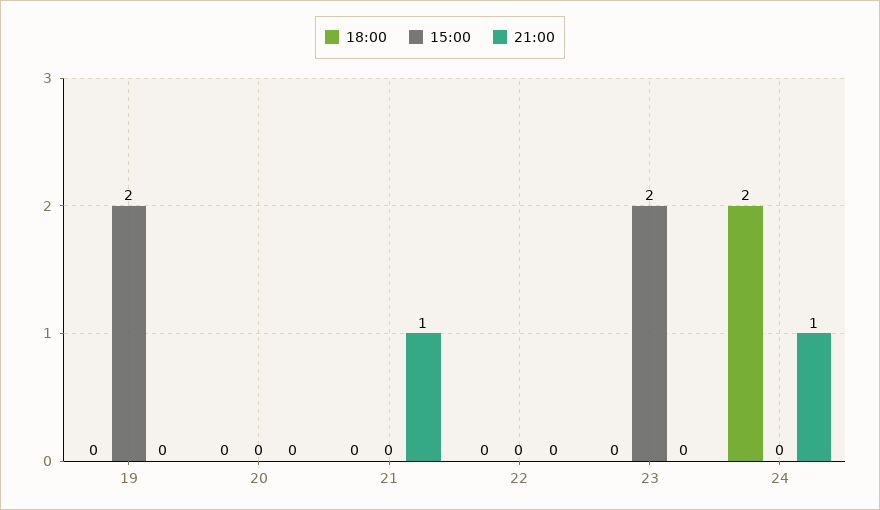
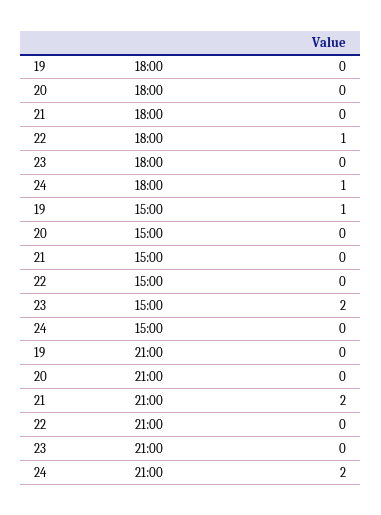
15:00, 19: 2 -> 1
21:00, 21: 1 -> 2
18:00, 22: 0 -> 1
18:00, 24: 2 -> 1
21:00, 24: 1 -> 2

